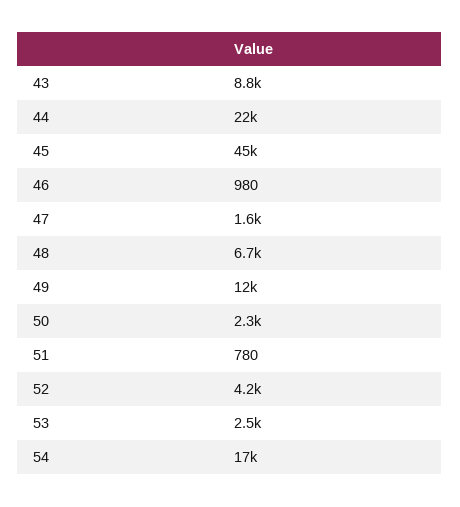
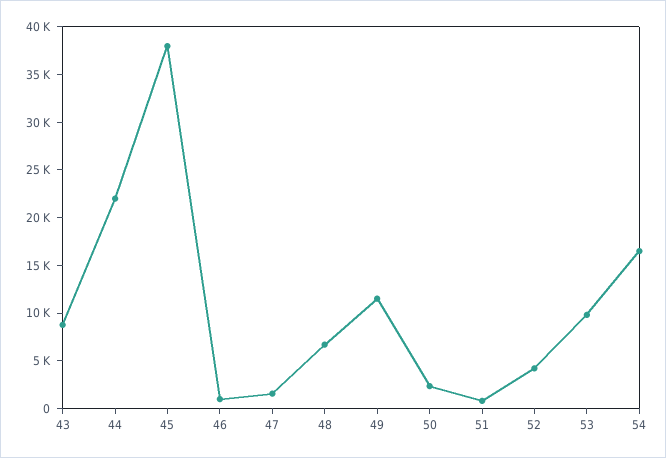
45: 45000 -> 38000
53: 2500 -> 10000

